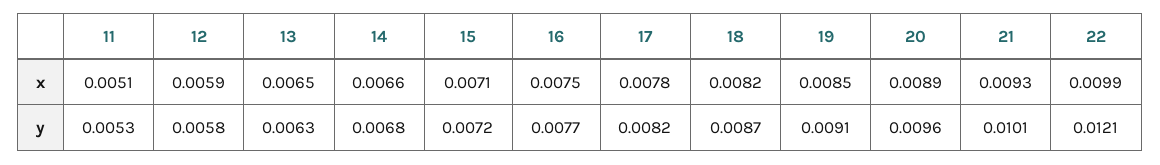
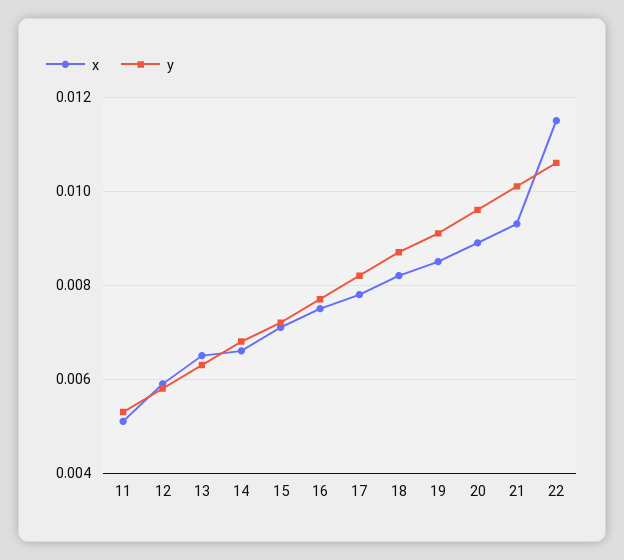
x, 22: 0.0099 -> 0.0115
y, 22: 0.0121 -> 0.0105

